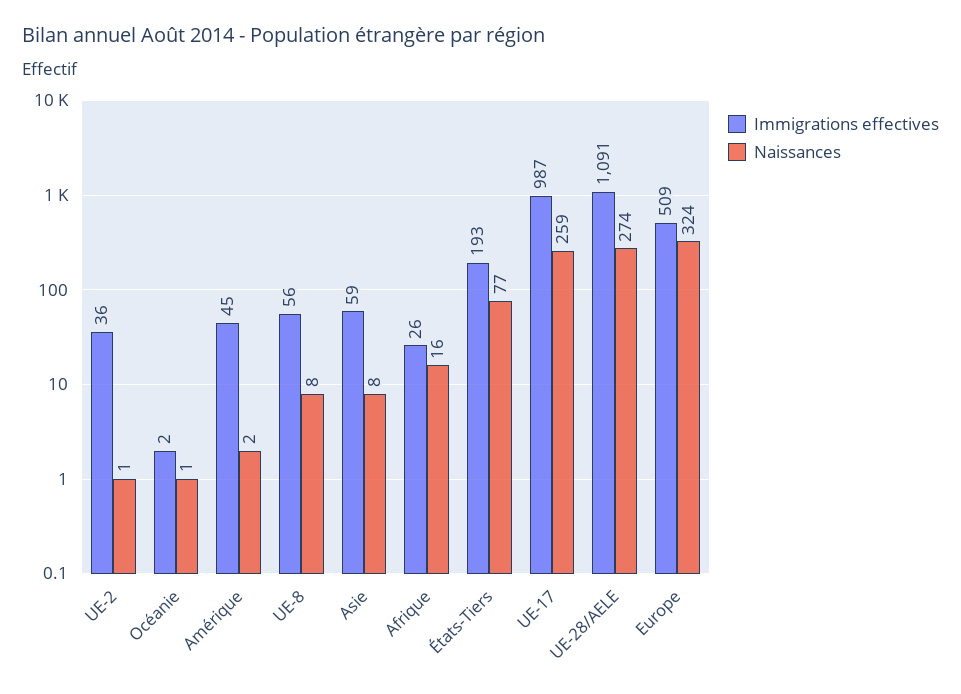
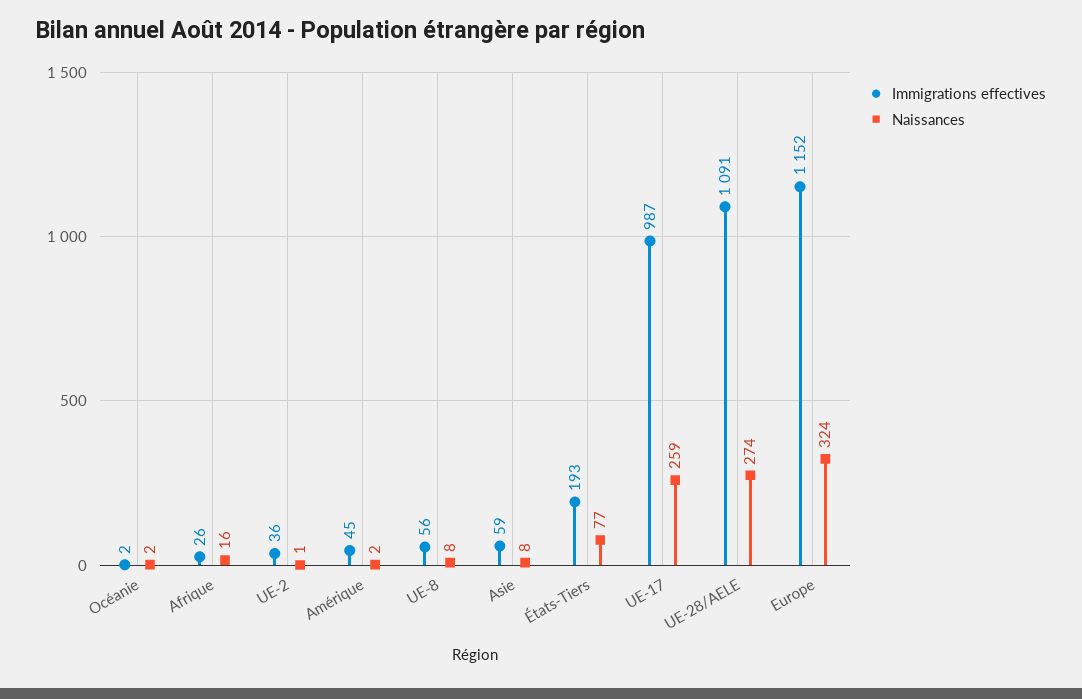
Naissances, Océanie: 1 -> 2
Immigrations effectives, Europe: 509 -> 1152

